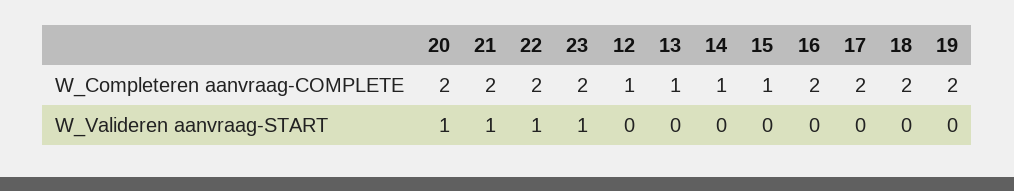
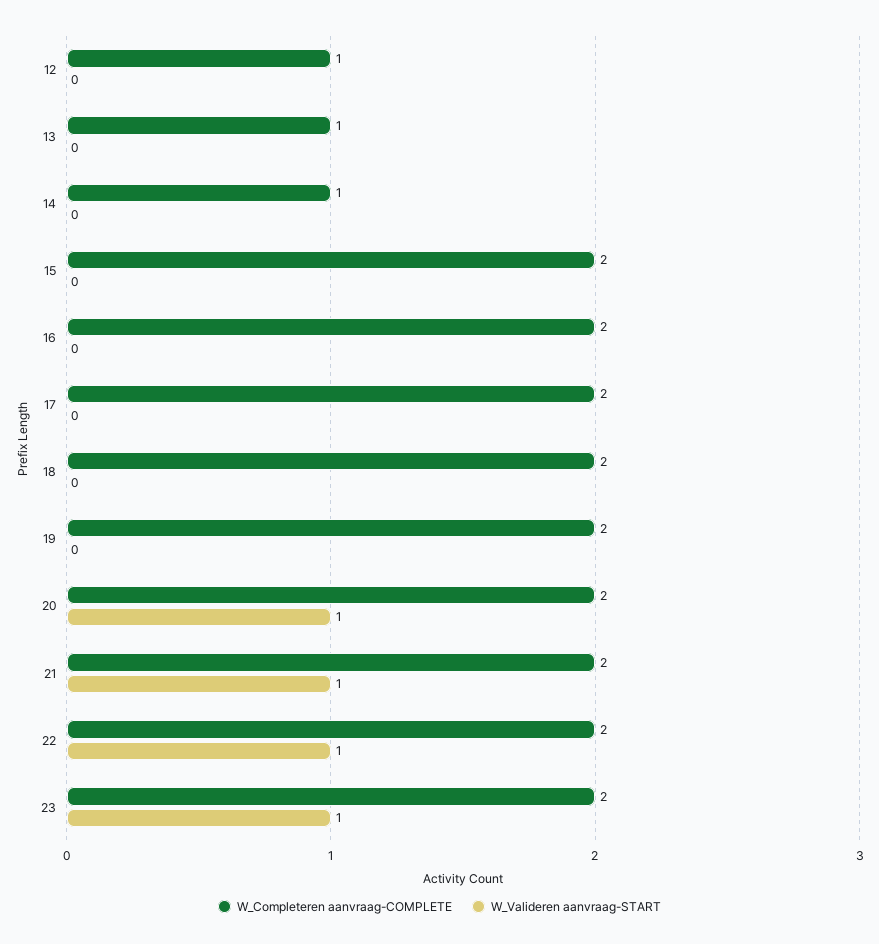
W_Completeren aanvraag-COMPLETE, 15: 1 -> 2

